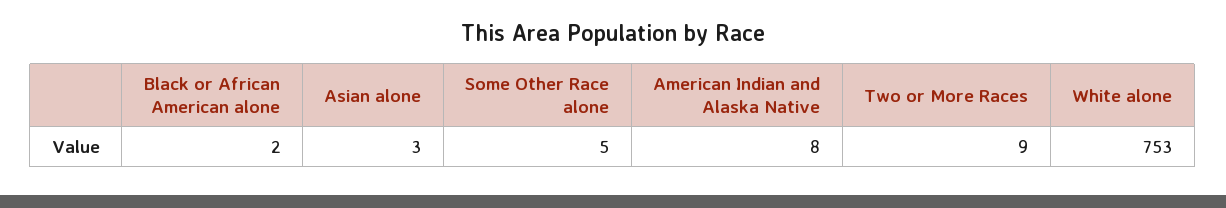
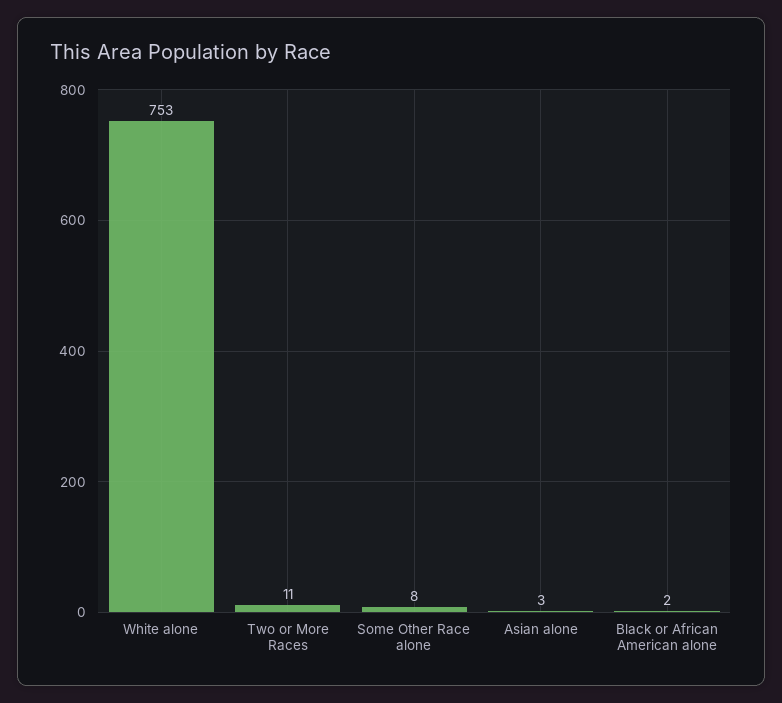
Some Other Race alone: 5 -> 8
American Indian and Alaska Native: 8 -> none
Two or More Races: 9 -> 11

